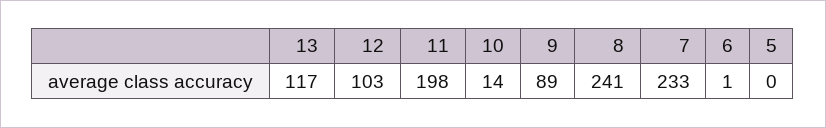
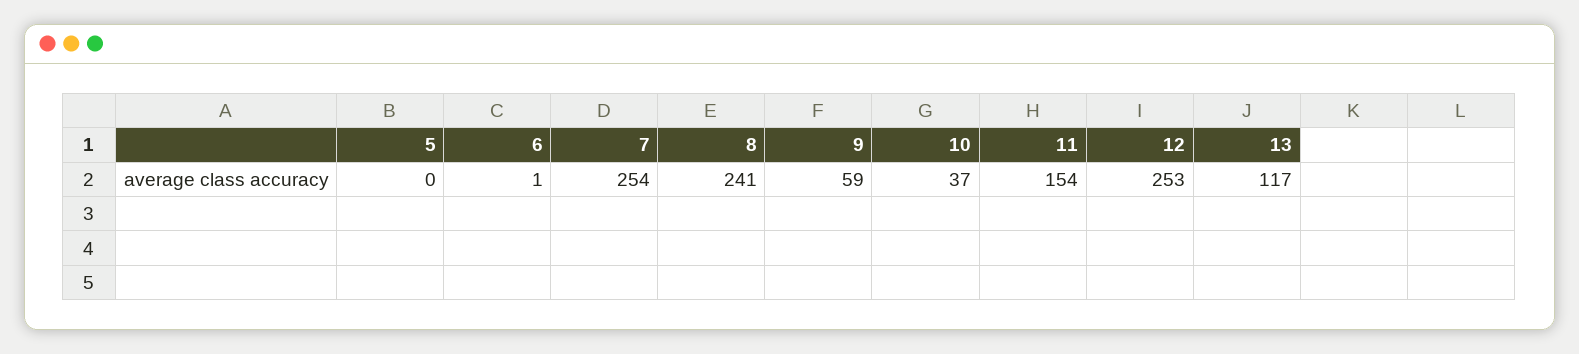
12: 103 -> 253
11: 198 -> 154
10: 14 -> 37
9: 89 -> 59
7: 233 -> 254

